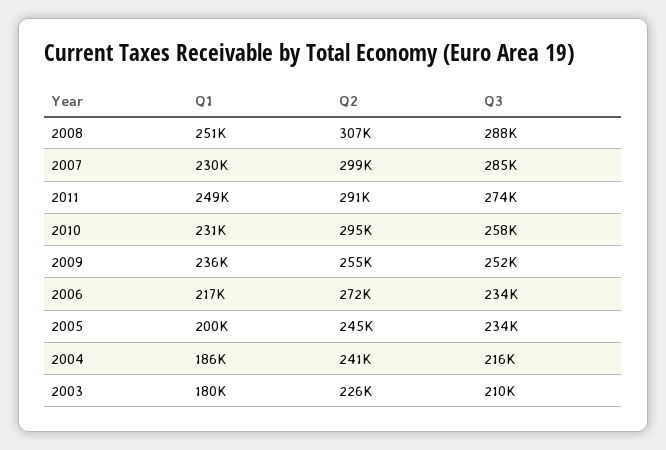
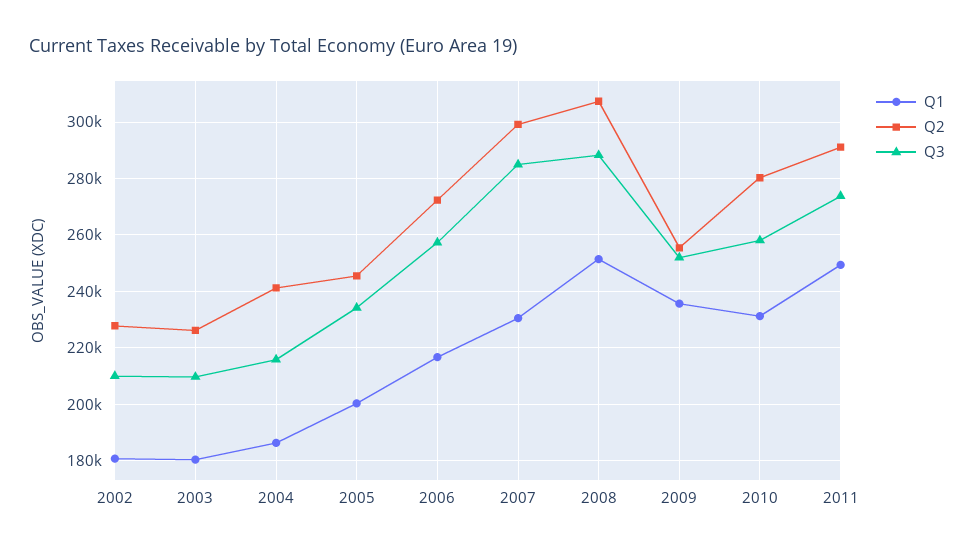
Q2, 2010: 295000 -> 280000
Q3, 2006: 234000 -> 257500
Q1, 2002: none -> 180000
Q2, 2002: none -> 227500
Q3, 2002: none -> 210000

